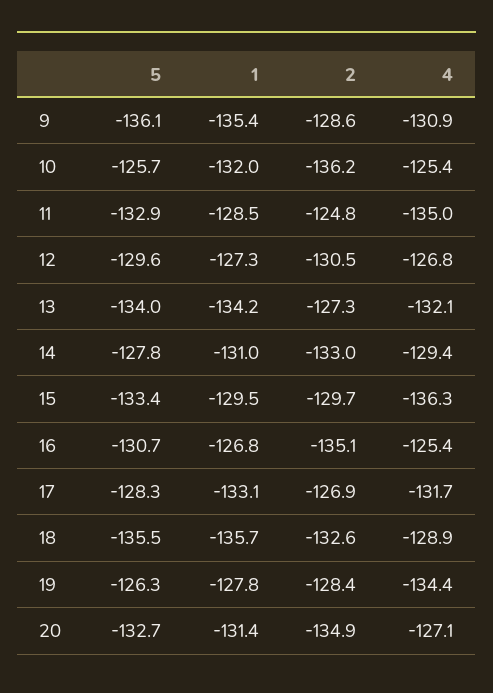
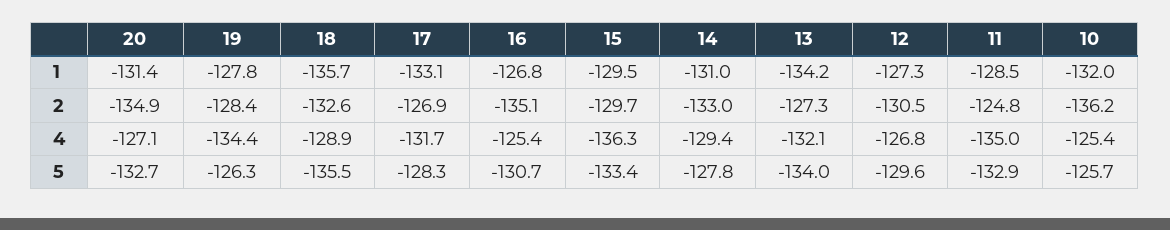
5, 9: -136.1 -> none
1, 9: -135.4 -> none
2, 9: -128.6 -> none
4, 9: -130.9 -> none

